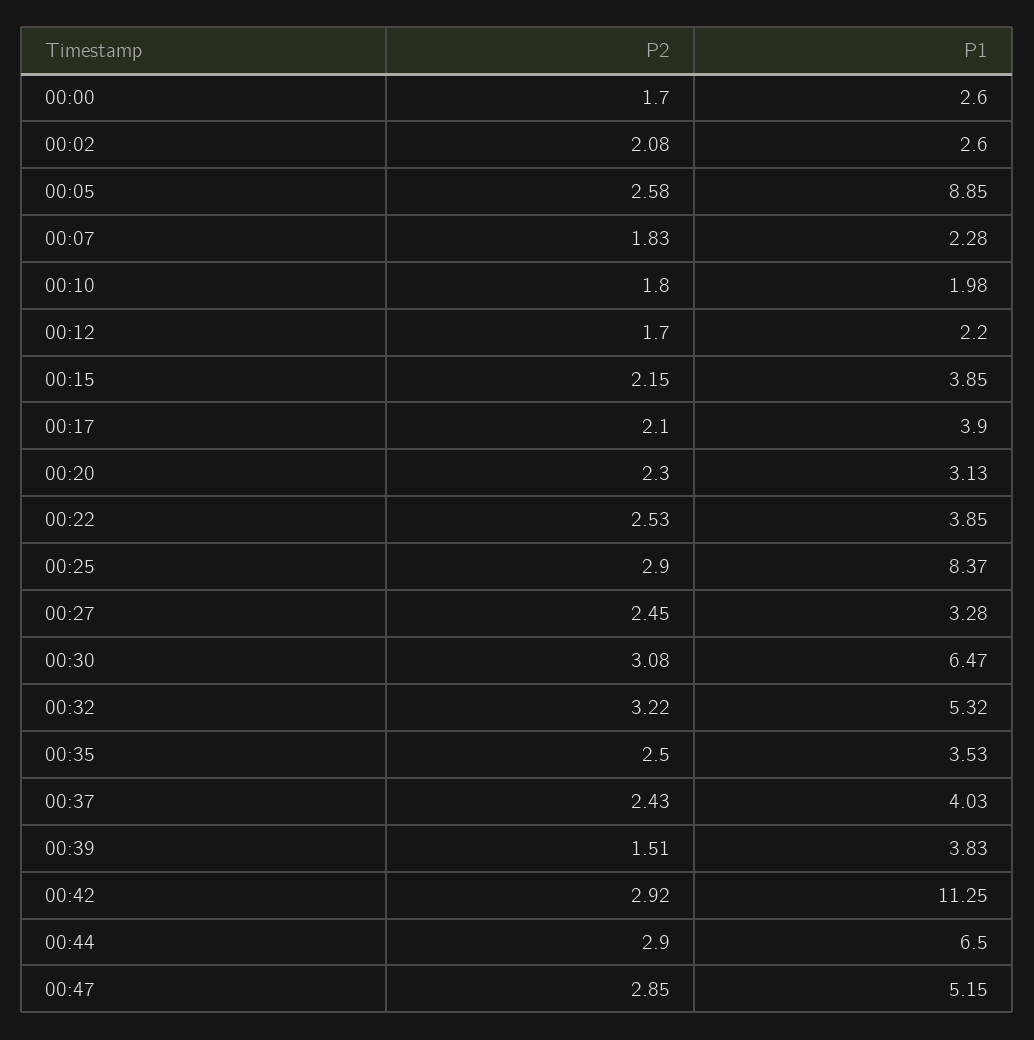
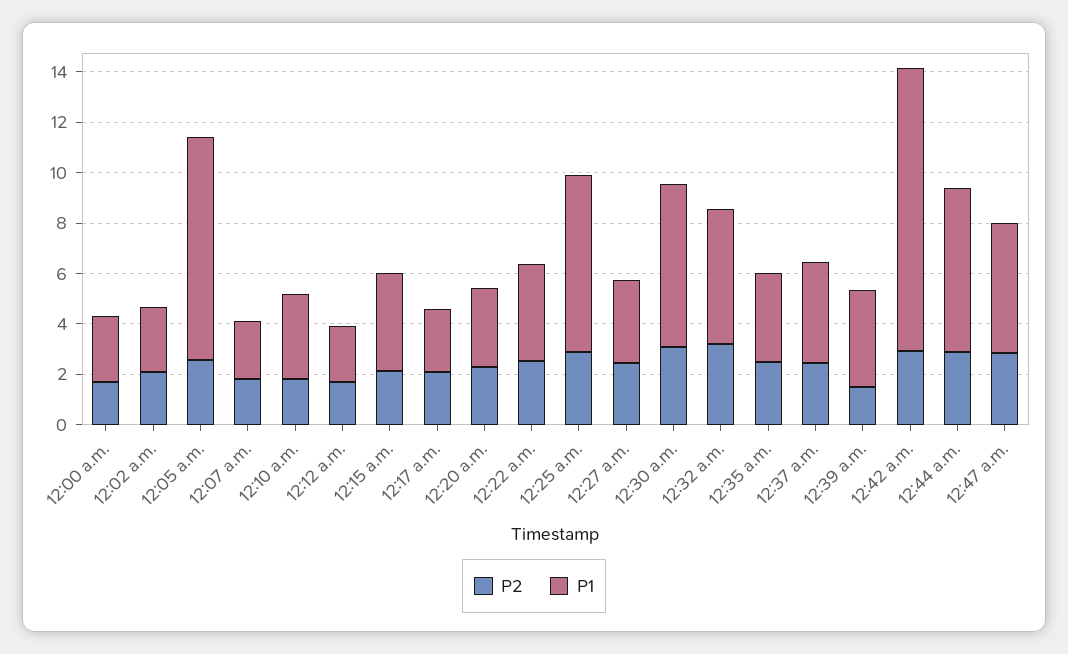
P1, 00:10: 1.98 -> 3.5
P1, 00:17: 3.9 -> 2.5
P1, 00:25: 8.37 -> 7

